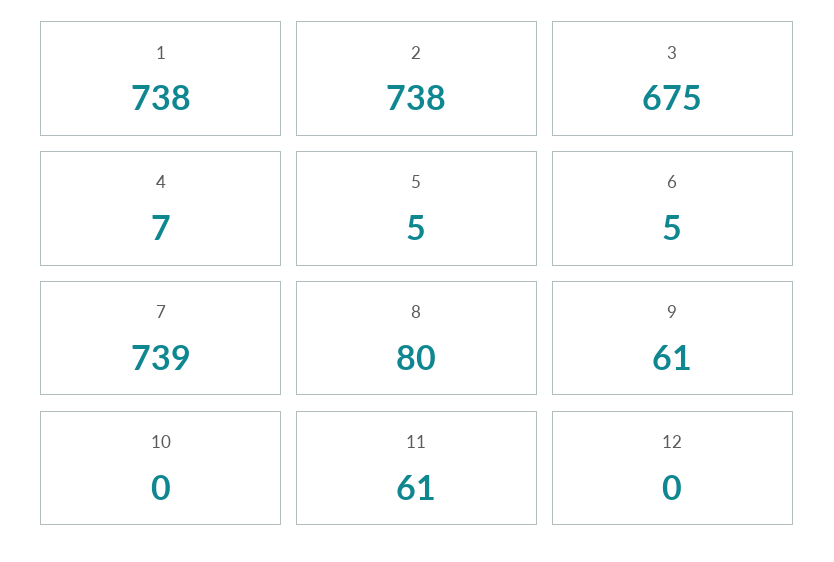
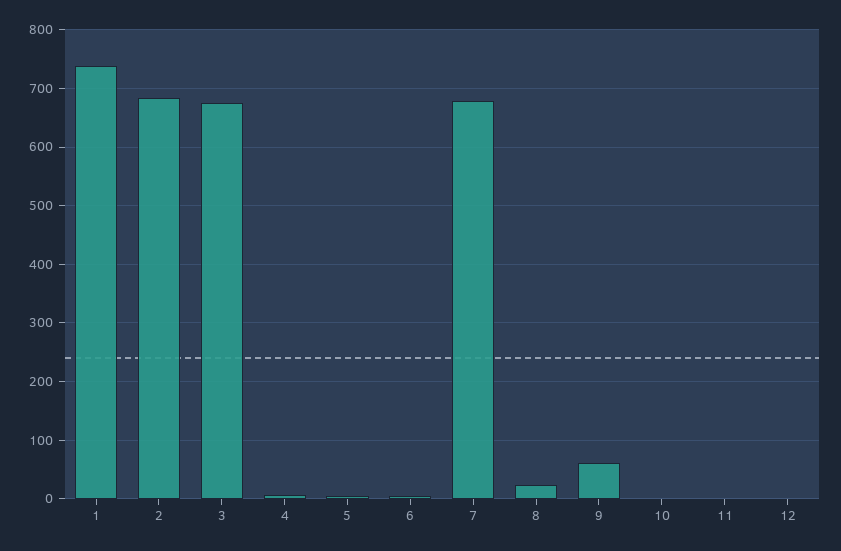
2: 738 -> 680
7: 739 -> 680
8: 80 -> 20
11: 61 -> 0

